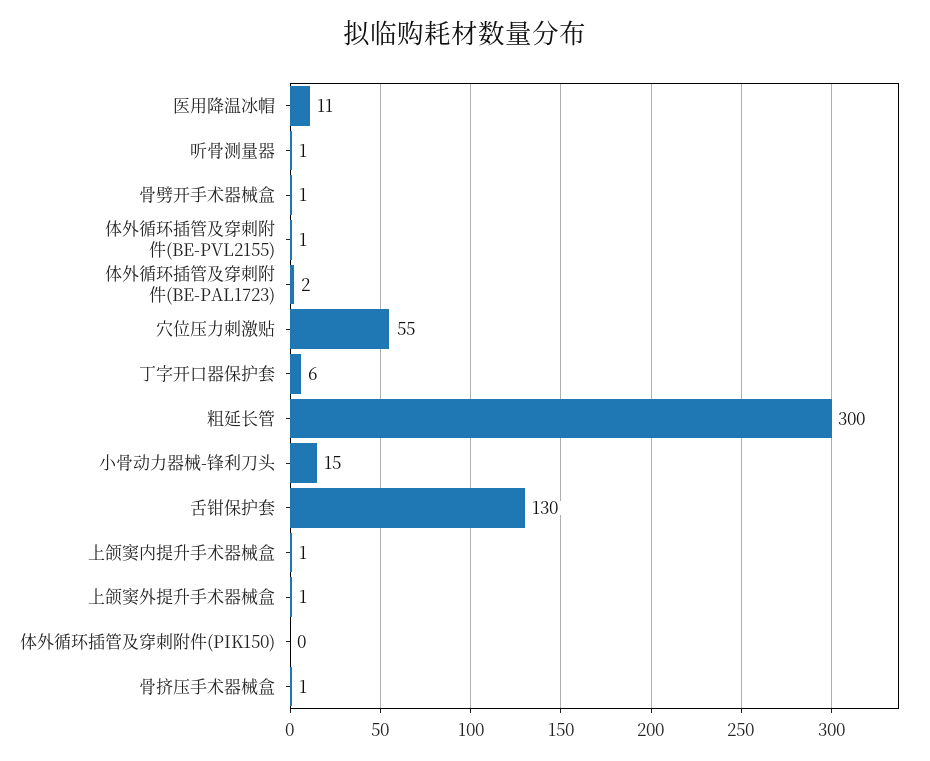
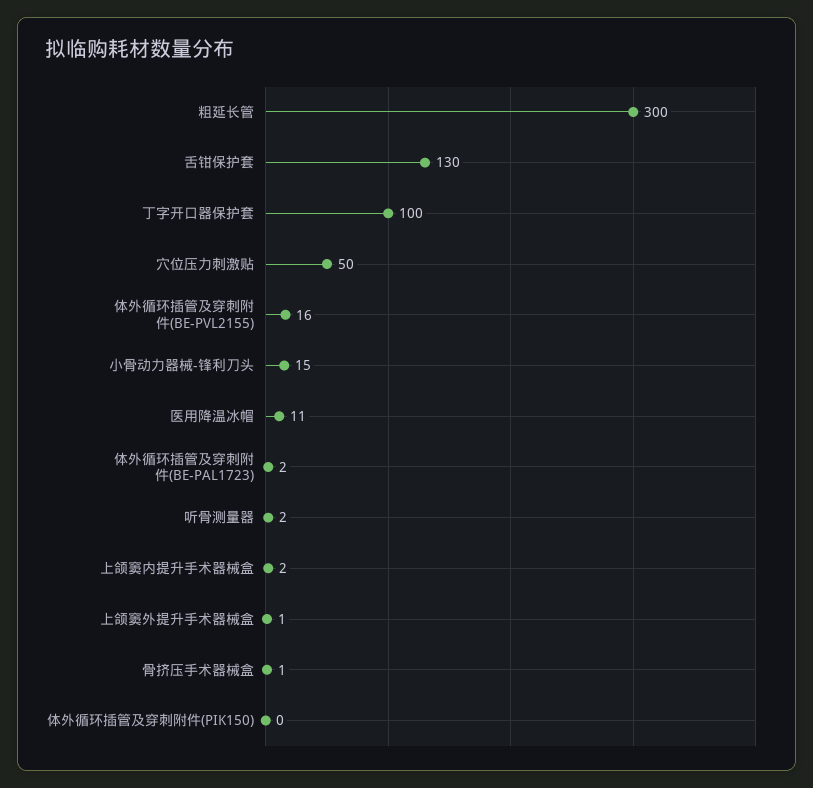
听骨测量器: 1 -> 2
骨劈开手术器械盒: 1 -> none
体外循环插管及穿刺附件(BE-PVL2155): 1 -> 16
穴位压力刺激贴: 55 -> 50
丁字开口器保护套: 6 -> 100
上颌窦内提升手术器械盒: 1 -> 2

